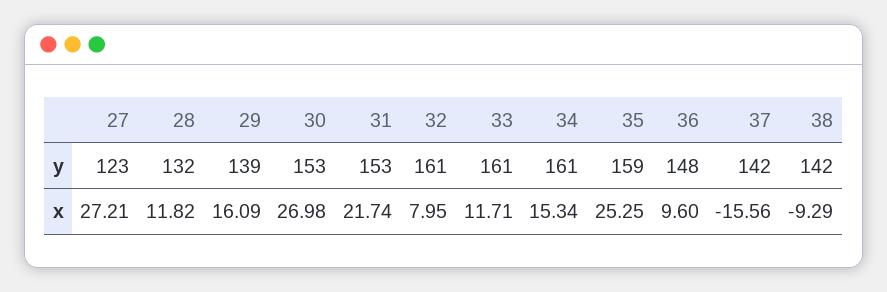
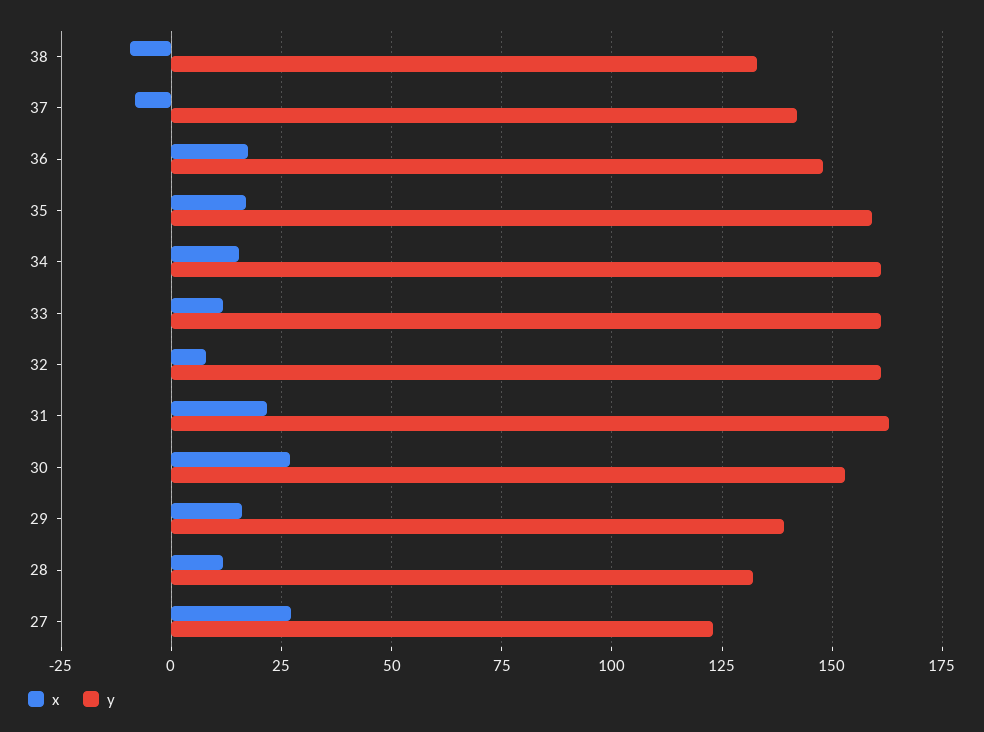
y, 31: 153 -> 162.5
y, 38: 142 -> 132.5
x, 35: 25.25 -> 17.5
x, 36: 9.6 -> 17.5
x, 37: -15.56 -> -7.5

